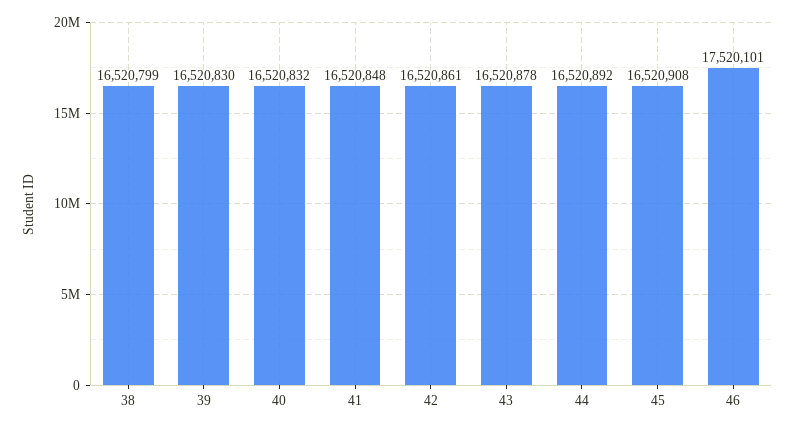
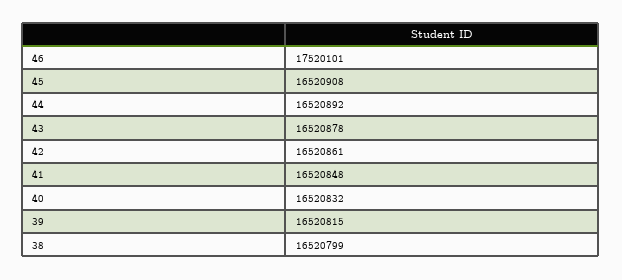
39: 16520830 -> 16520815

